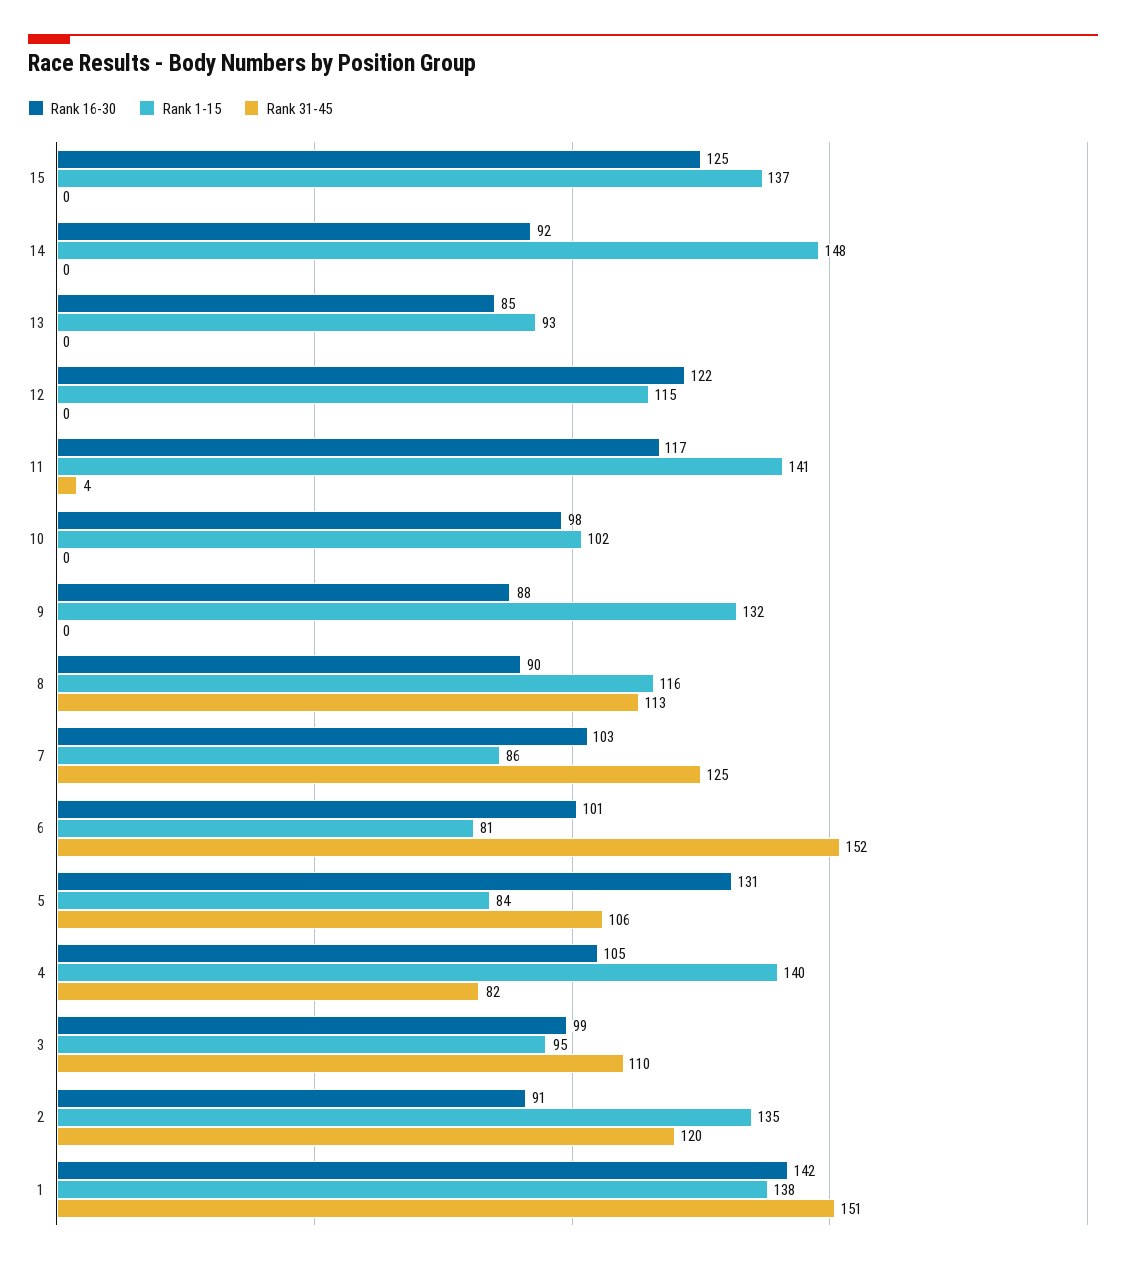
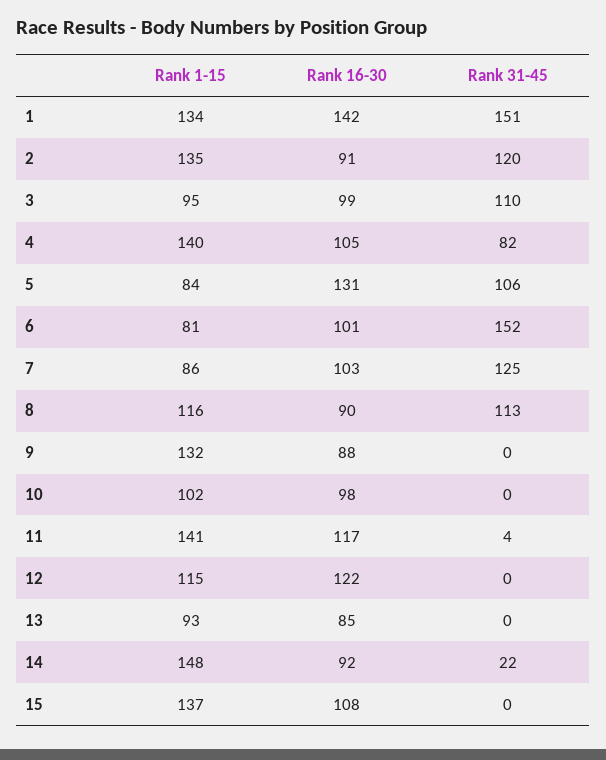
Rank 16-30, 15: 125 -> 108
Rank 31-45, 14: 0 -> 22
Rank 1-15, 1: 138 -> 134

